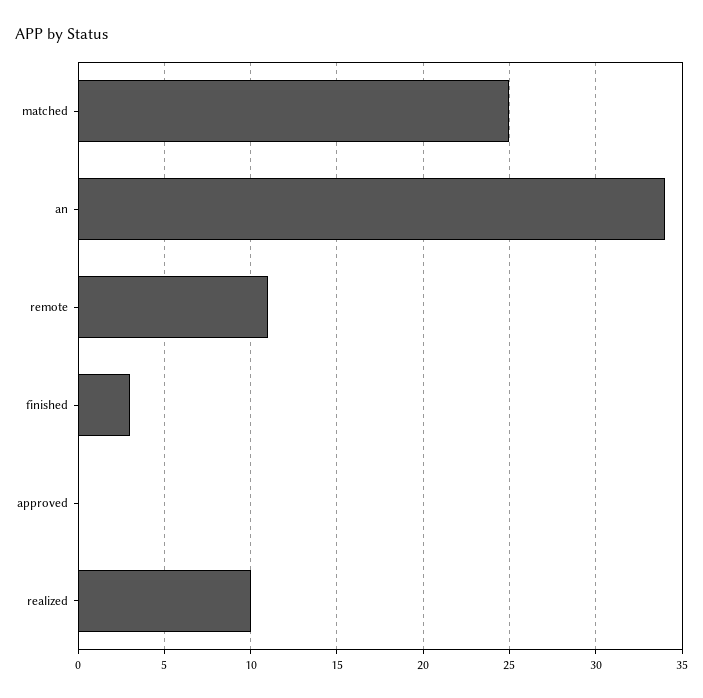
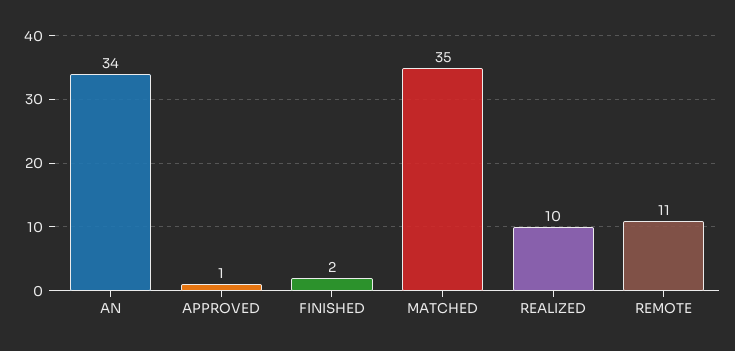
matched: 25 -> 35
finished: 3 -> 2
approved: 0 -> 1

